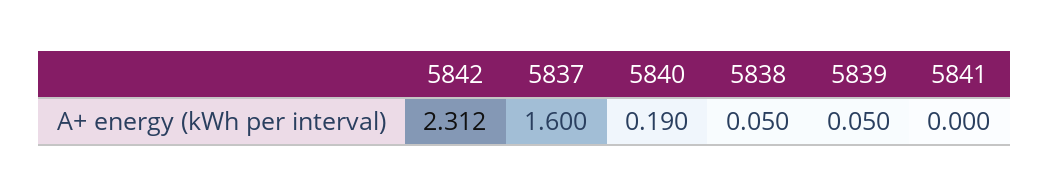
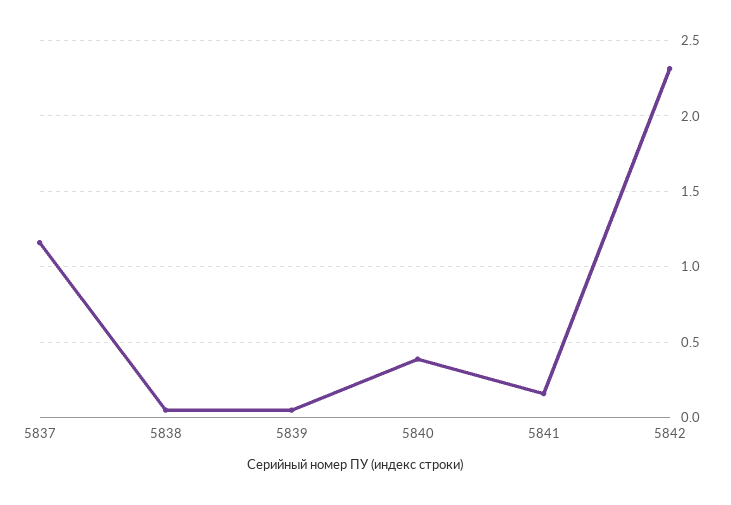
5837: 1.6 -> 1.15
5840: 0.19 -> 0.4
5841: 0 -> 0.15

